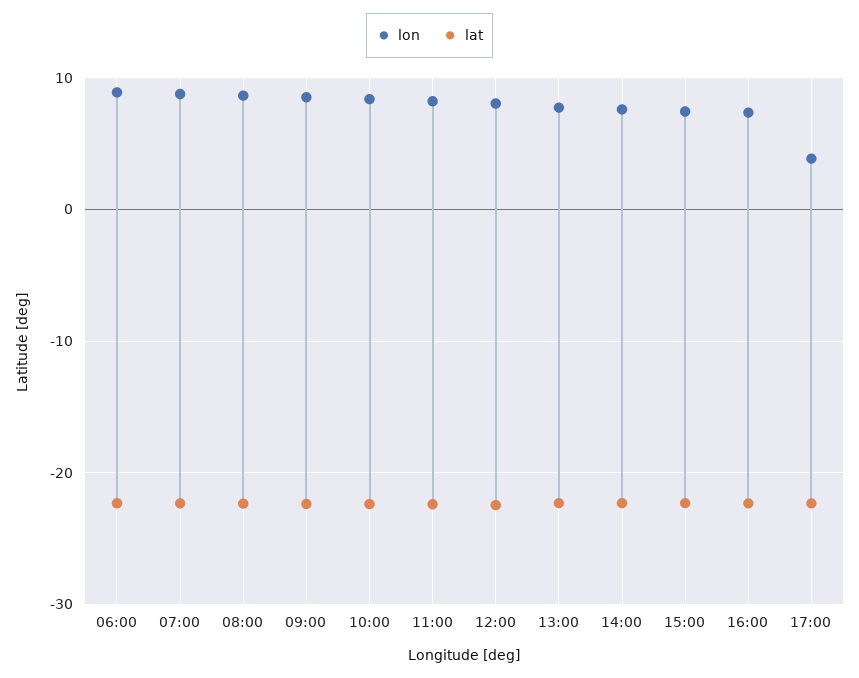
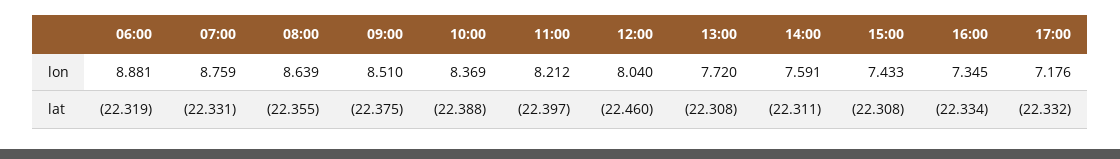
lon, 17:00: 4 -> 7.176

